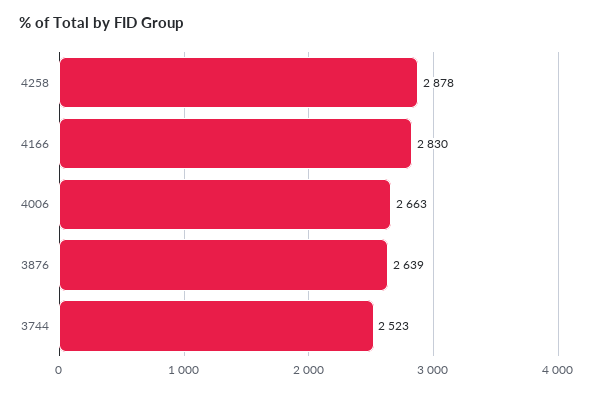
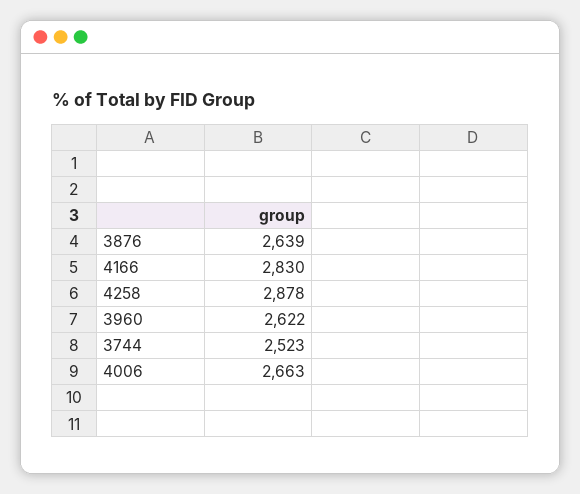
3960: none -> 2622

